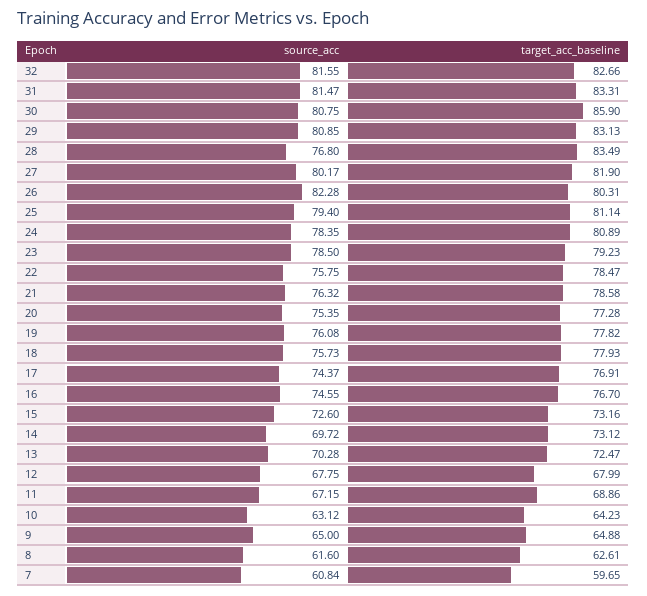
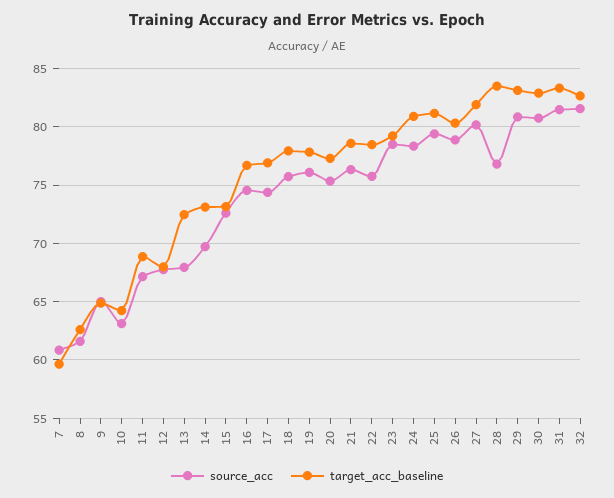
target_acc_baseline, 30: 85.9 -> 83
source_acc, 26: 82.28 -> 79
source_acc, 13: 70.28 -> 68

